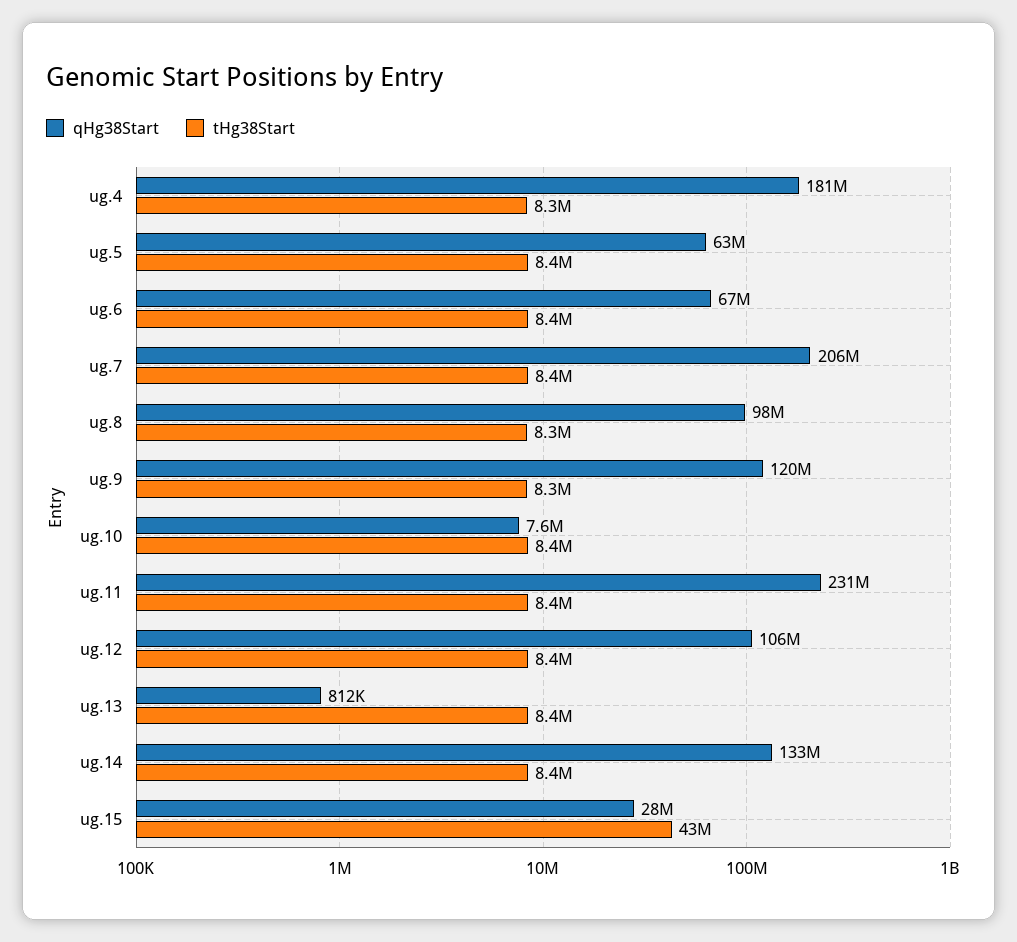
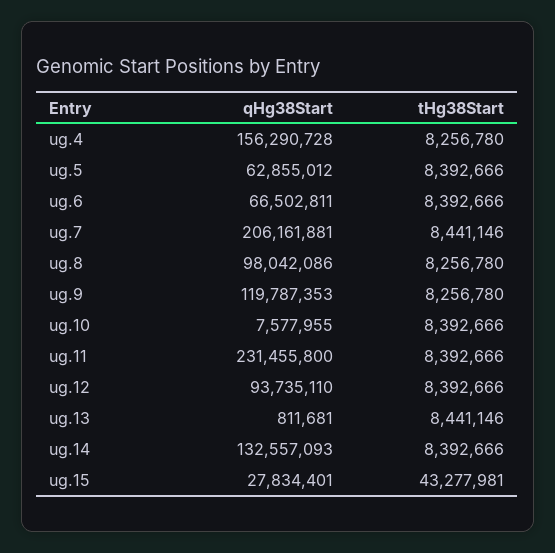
qHg38Start, ug.4: 181000000 -> 156290728
qHg38Start, ug.12: 106000000 -> 93735110

